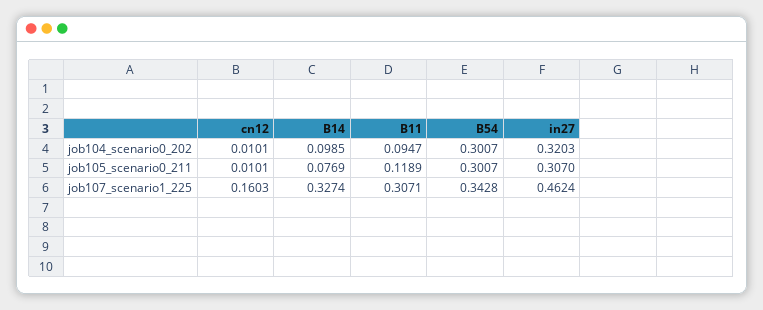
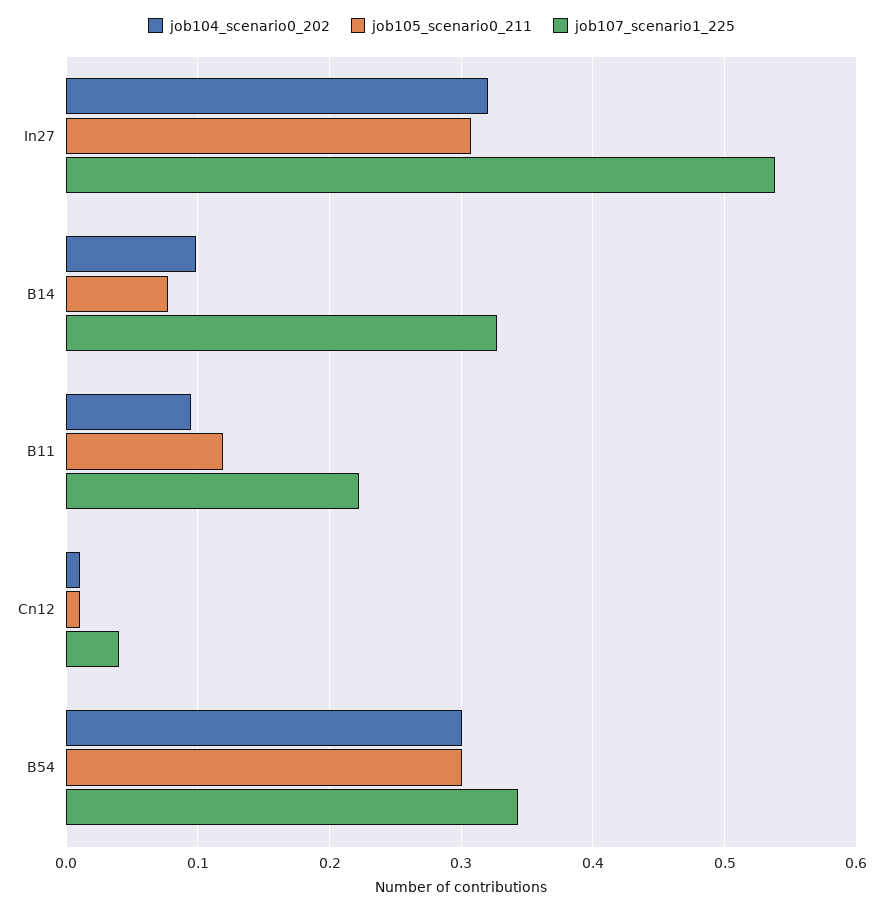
job107_scenario1_225, cn12: 0.1603 -> 0.04
job107_scenario1_225, B11: 0.3071 -> 0.22
job107_scenario1_225, in27: 0.4624 -> 0.54

